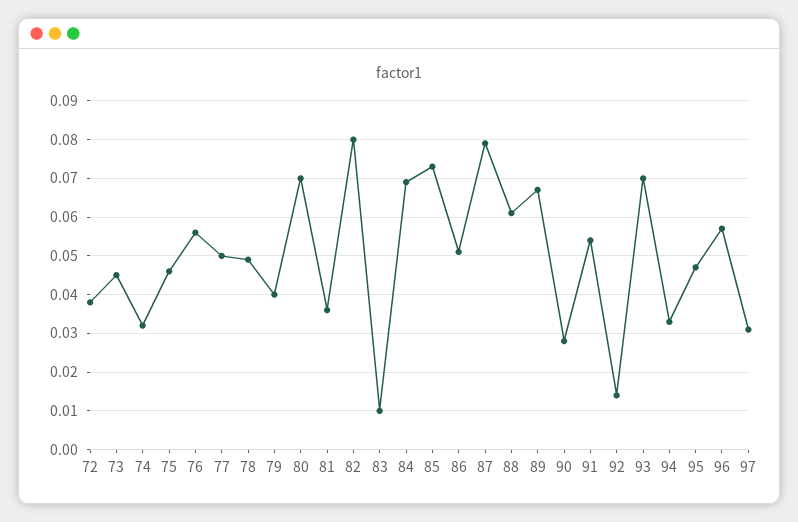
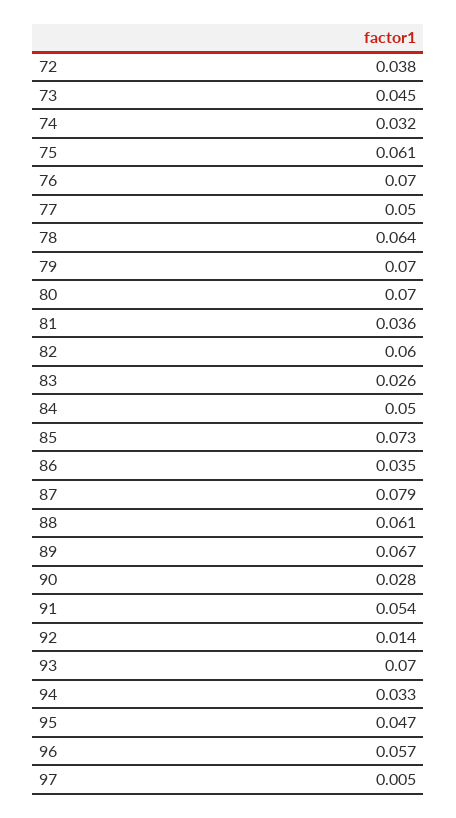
75: 0.045 -> 0.061
76: 0.055 -> 0.07
78: 0.05 -> 0.064
79: 0.04 -> 0.07
82: 0.08 -> 0.06
83: 0.01 -> 0.026
84: 0.07 -> 0.05
86: 0.05 -> 0.035
97: 0.03 -> 0.005

